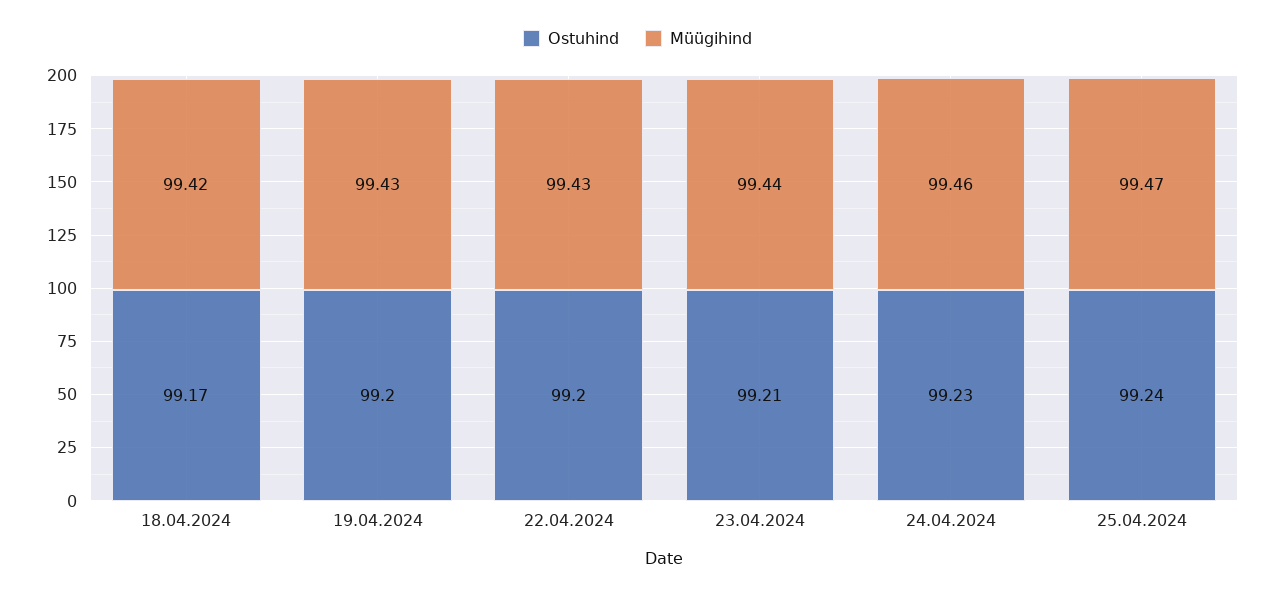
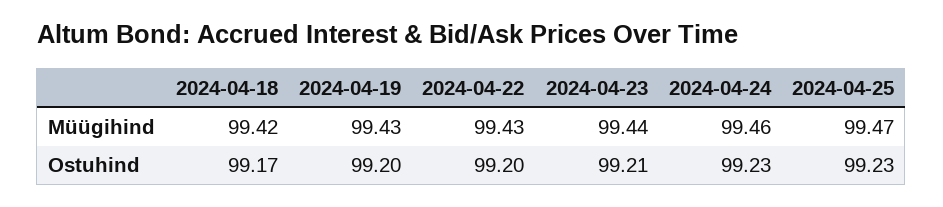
Ostuhind, 25.04.2024: 99.24 -> 99.23

